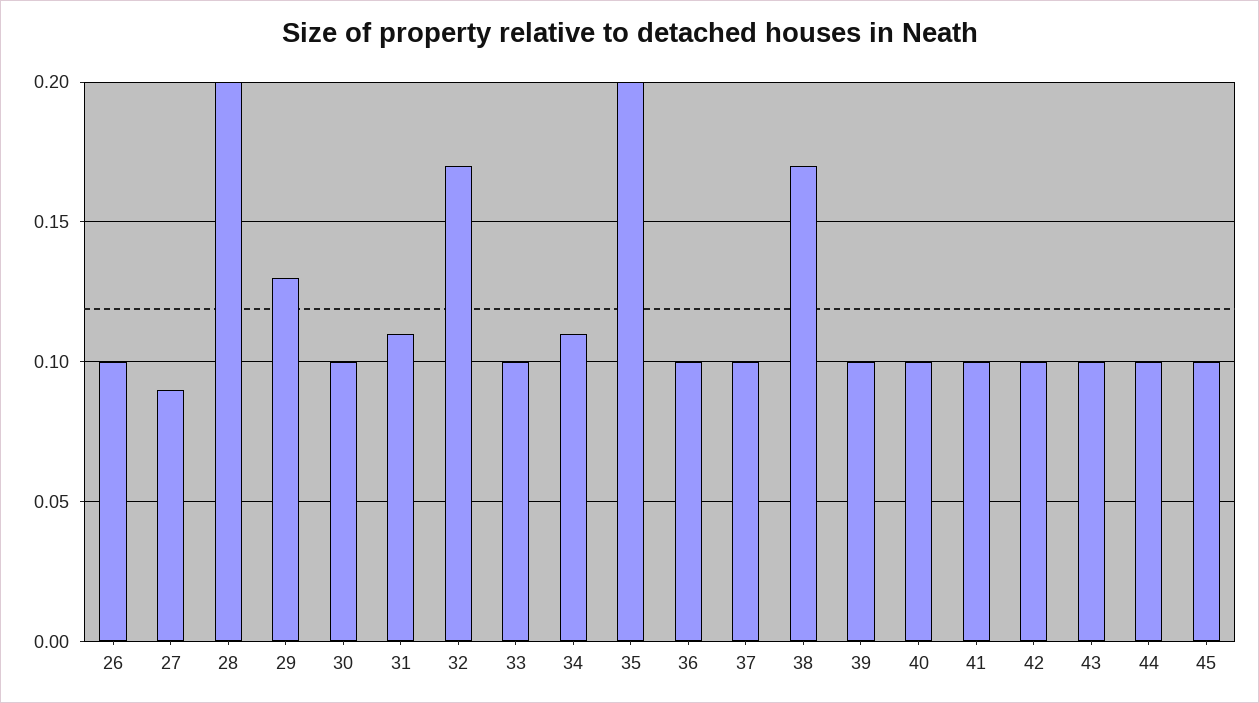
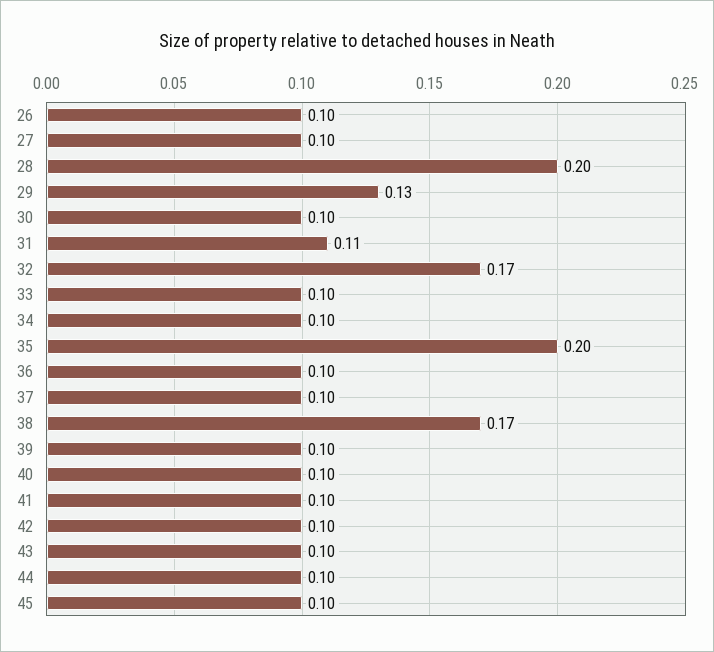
27: 0.09 -> 0.1
34: 0.11 -> 0.1

